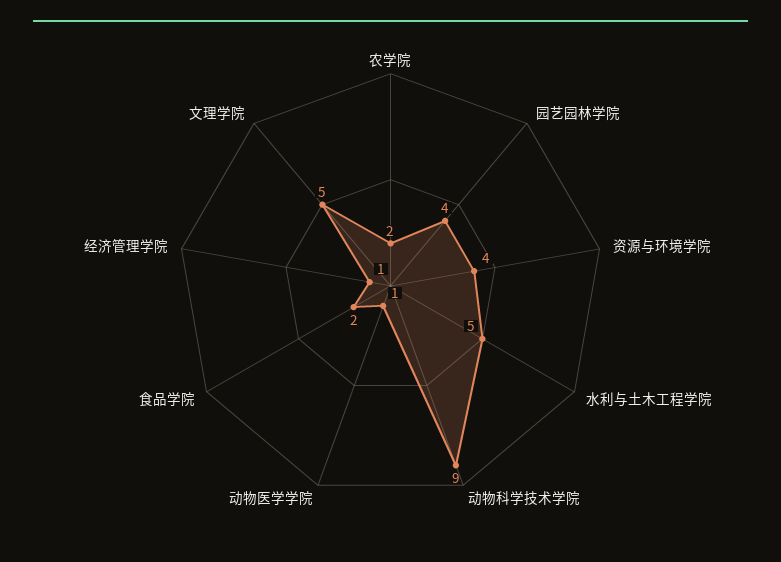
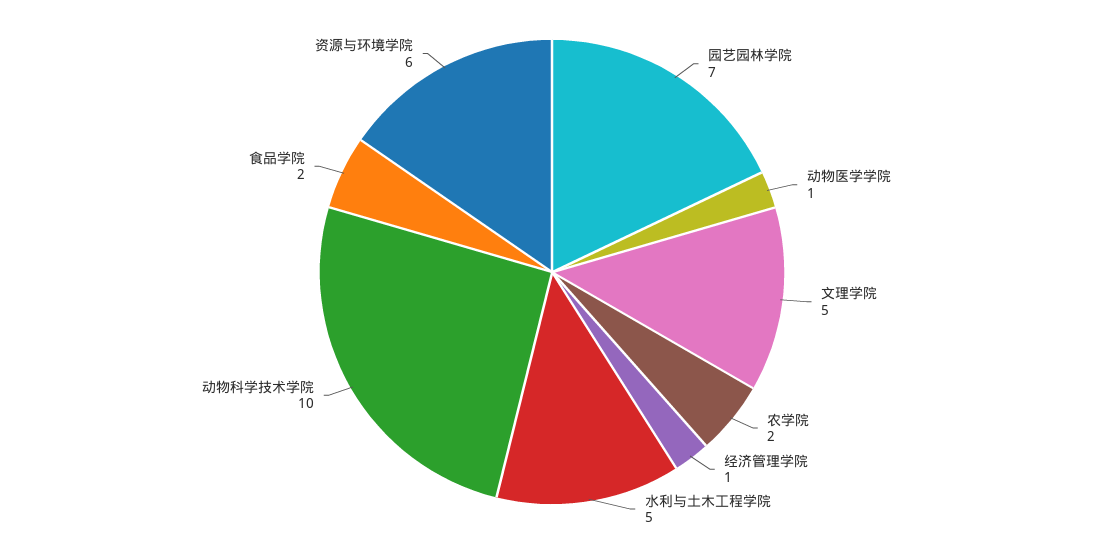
园艺园林学院: 4 -> 7
资源与环境学院: 4 -> 6
动物科学技术学院: 9 -> 10

